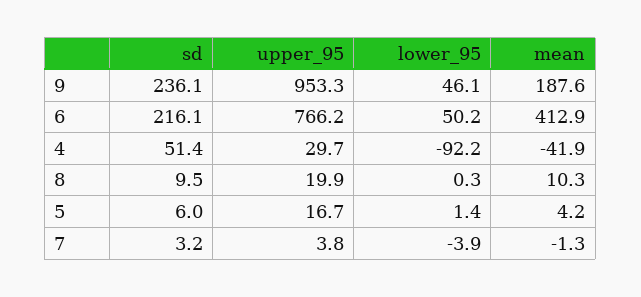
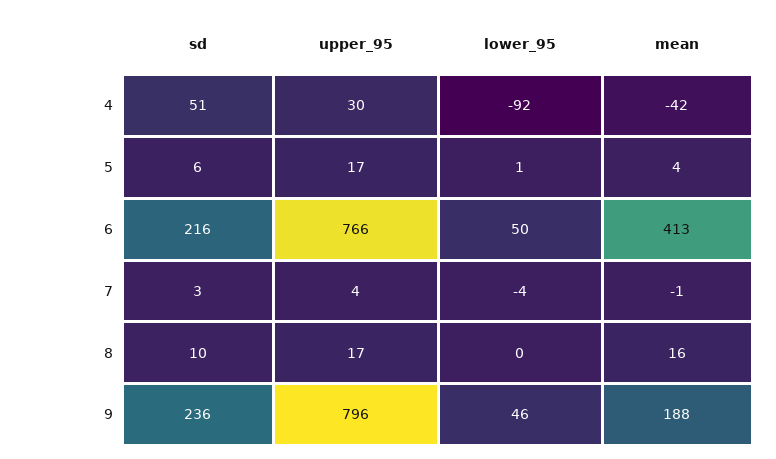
upper_95, 9: 953.3 -> 796
upper_95, 8: 19.9 -> 17
mean, 8: 10.3 -> 16

